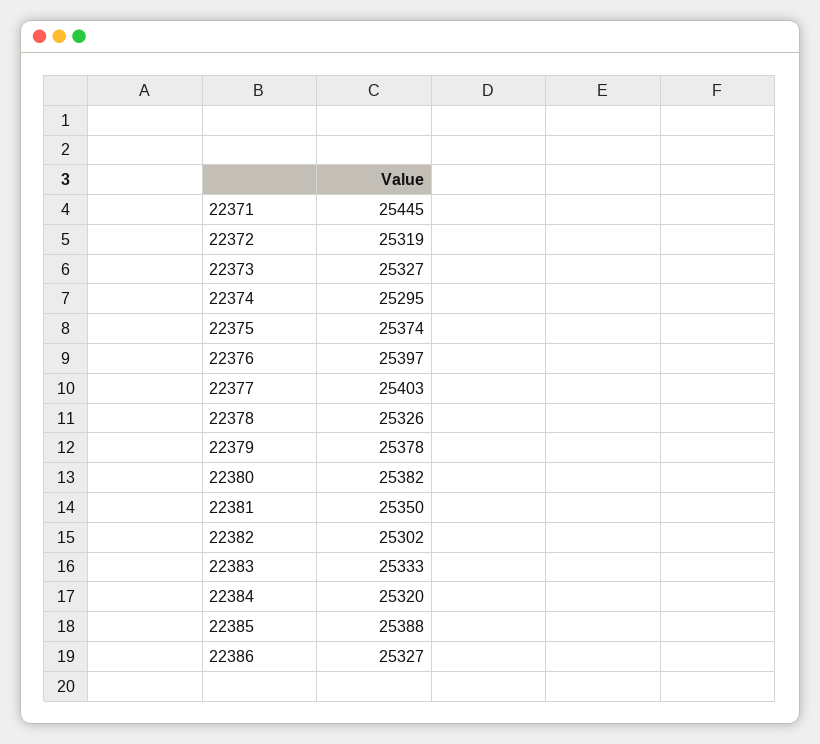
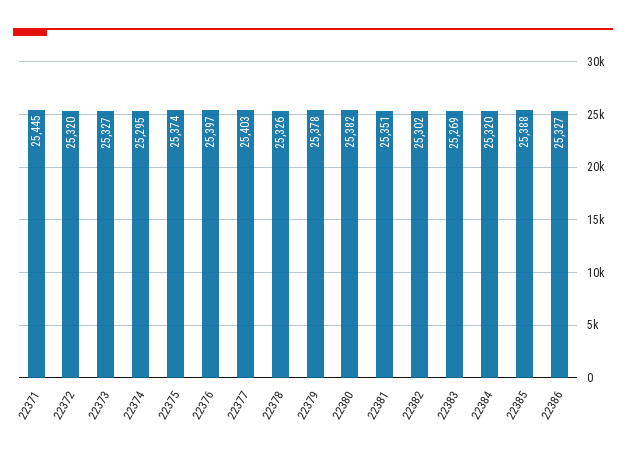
22372: 25319 -> 25320
22381: 25350 -> 25351
22383: 25333 -> 25269

